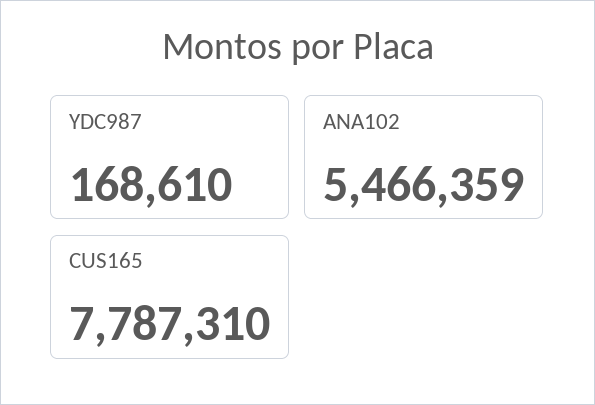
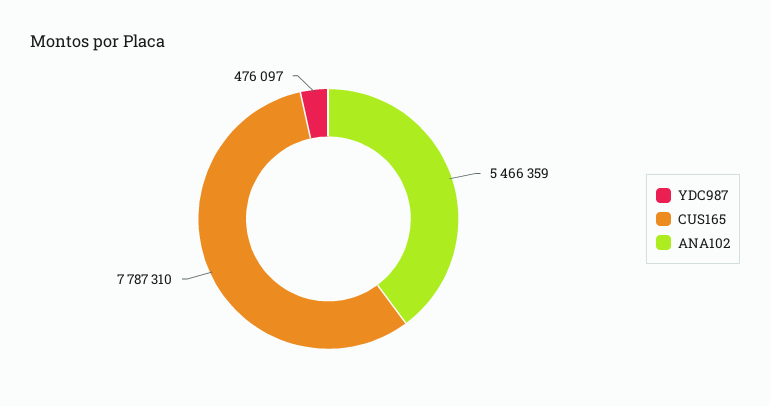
YDC987: 168610 -> 476097

